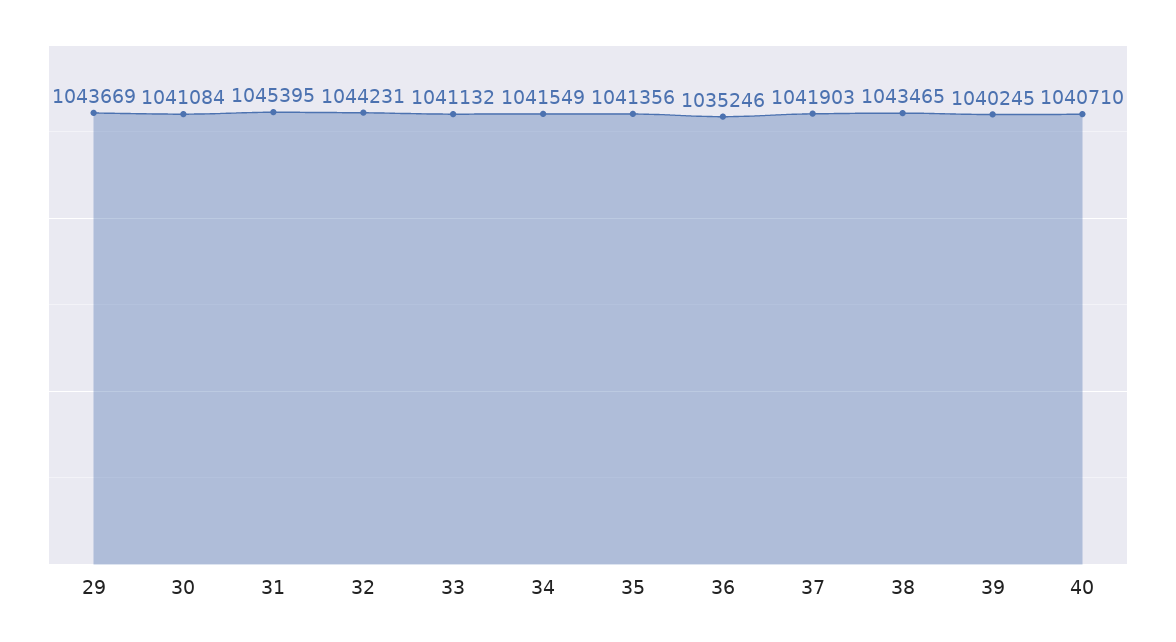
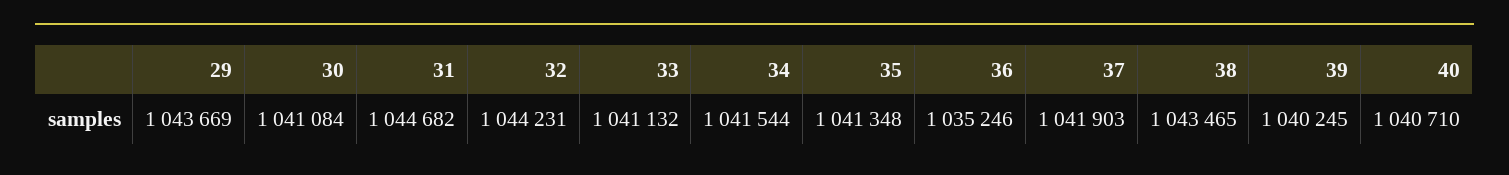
31: 1045395 -> 1044682
34: 1041549 -> 1041544
35: 1041356 -> 1041348

